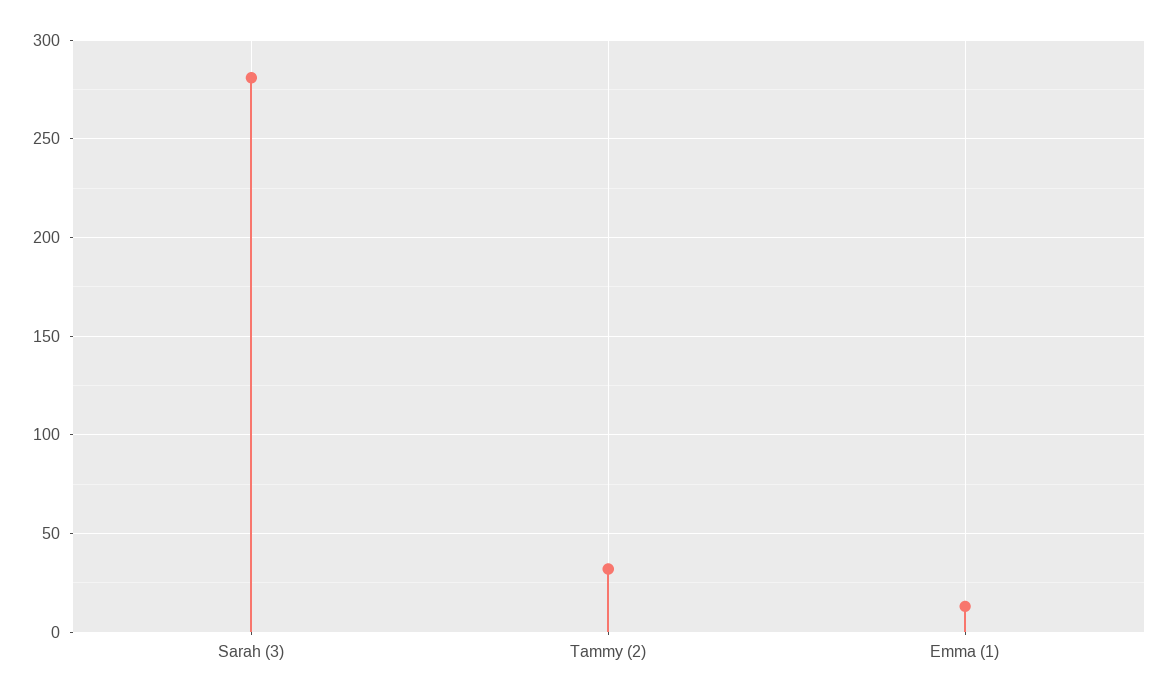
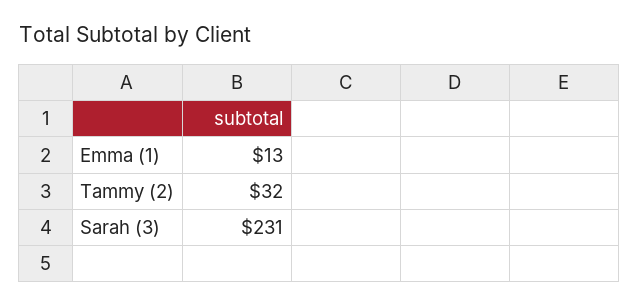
Sarah (3): 280 -> 231

